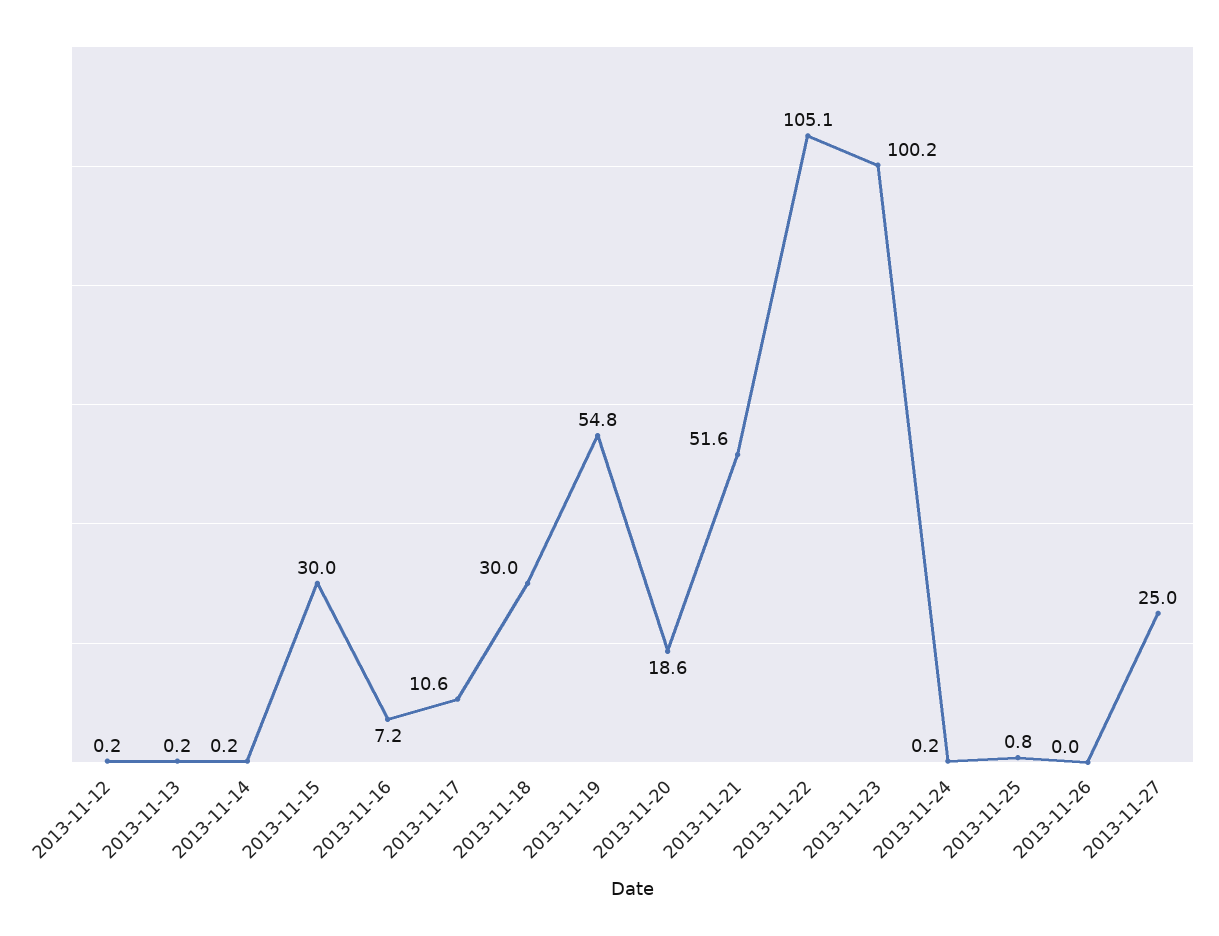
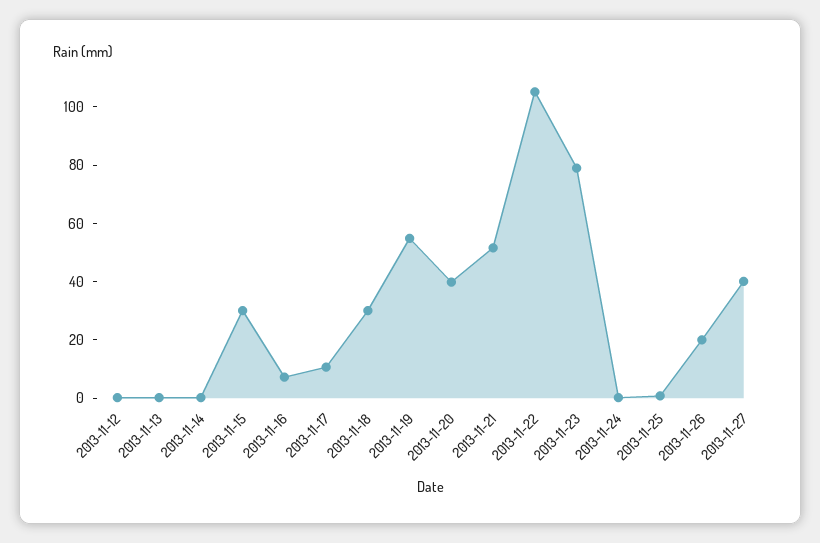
2013-11-20: 18.6 -> 40
2013-11-23: 100.2 -> 80
2013-11-26: 0 -> 20
2013-11-27: 25 -> 40

